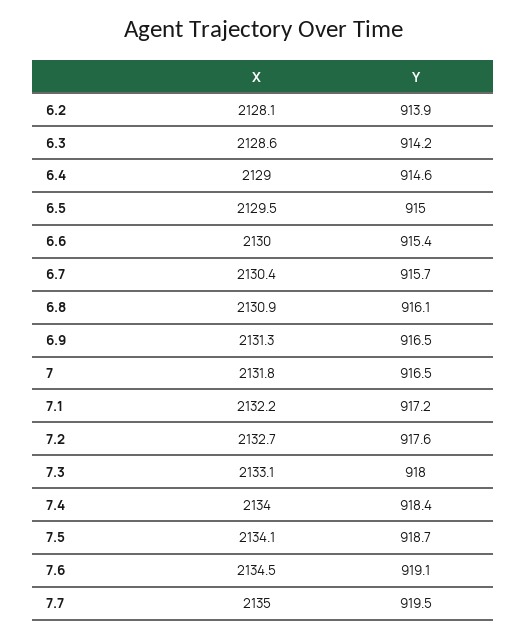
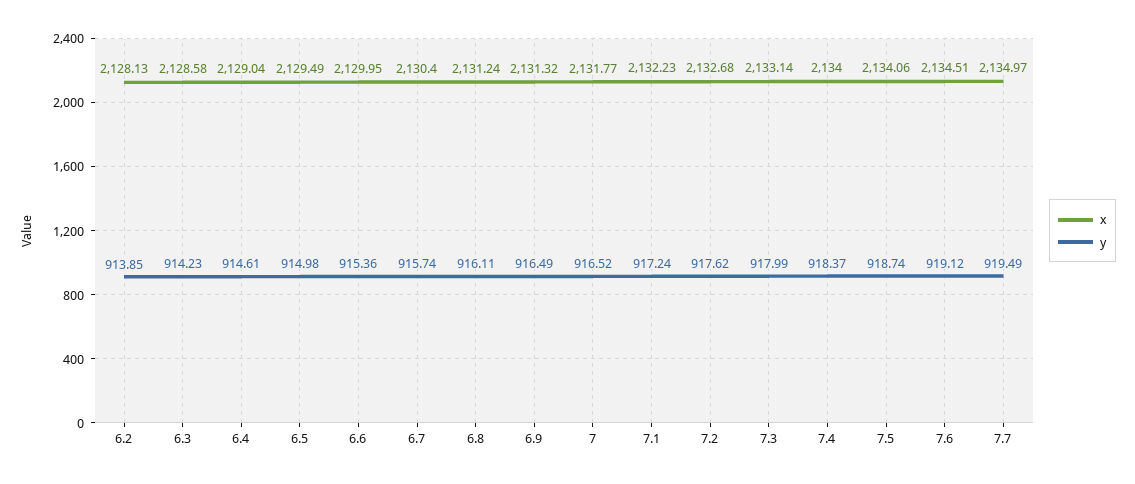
X, 6.8: 2130.9 -> 2131.24

